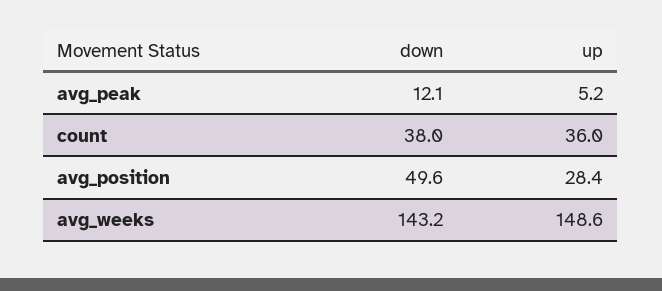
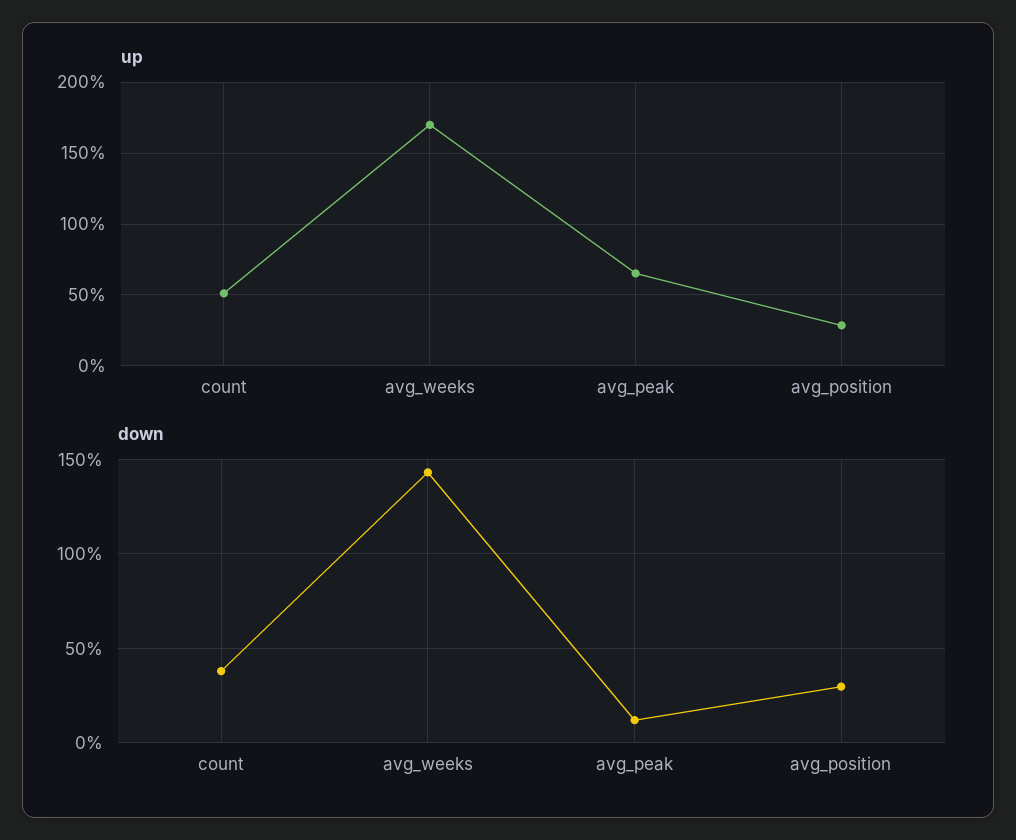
up, avg_peak: 5.2 -> 65
up, count: 36 -> 50
down, avg_position: 49.6 -> 30
up, avg_weeks: 148.6 -> 170

